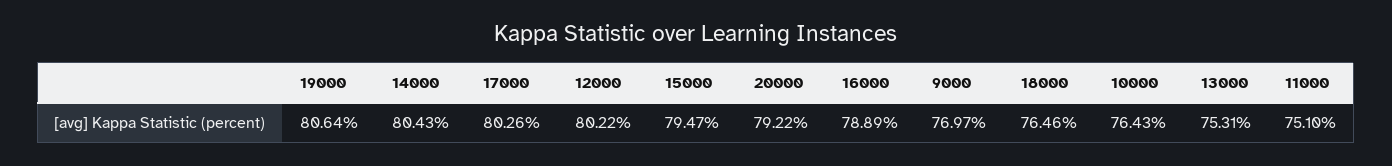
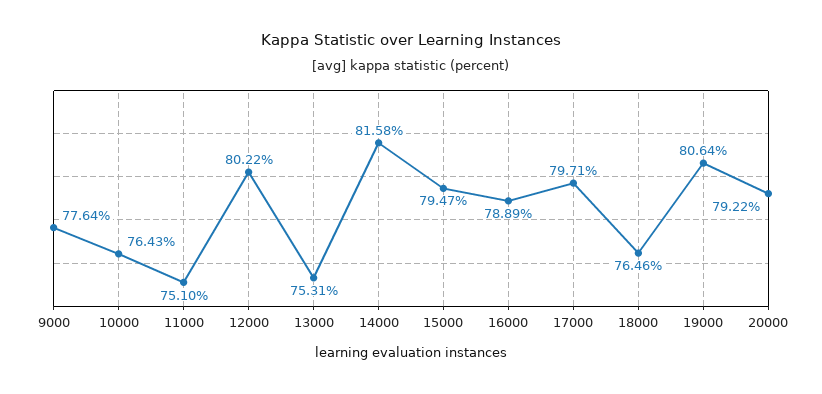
14000: 80.43 -> 81.58
17000: 80.26 -> 79.71
9000: 76.97 -> 77.64

